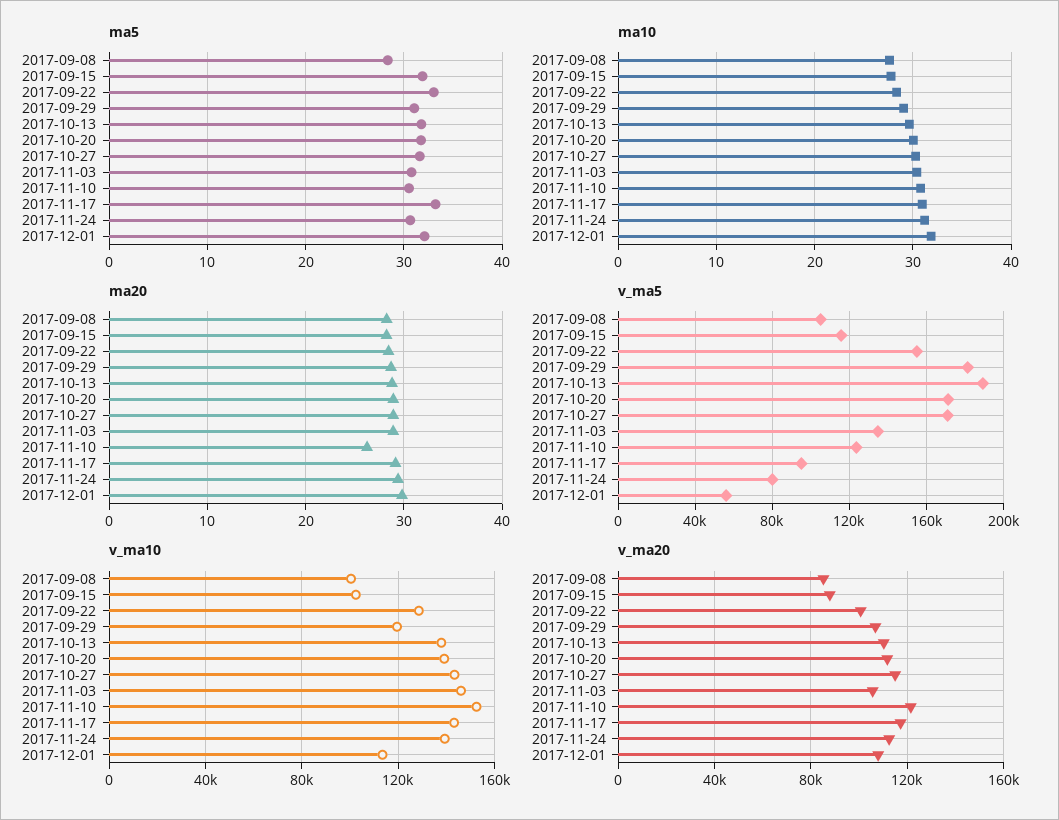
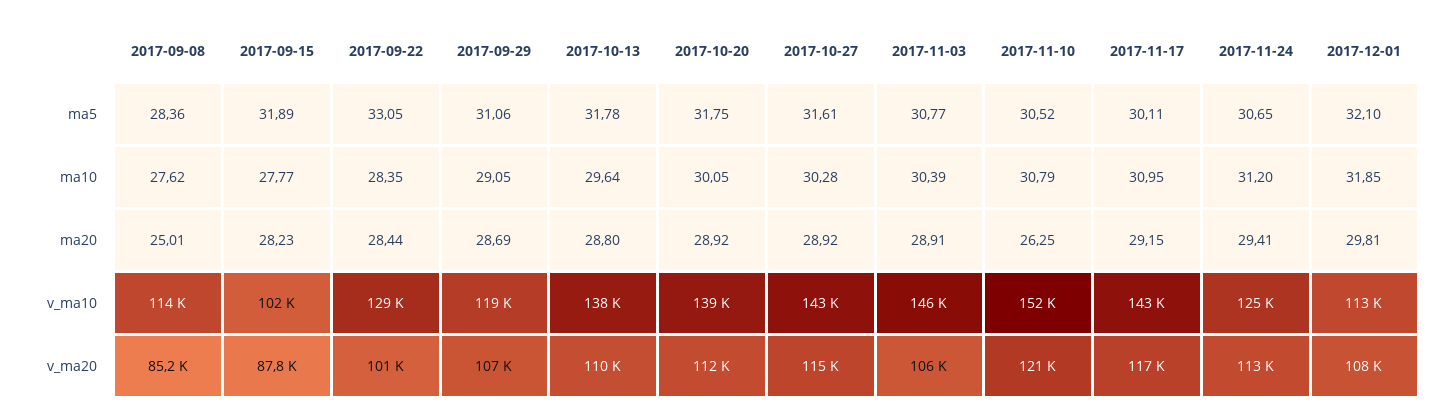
ma5, 2017-11-17: 33 -> 30.11
ma20, 2017-09-08: 28 -> 25.01
v_ma5, 2017-09-08: 105000 -> none
v_ma5, 2017-09-15: 115000 -> none
v_ma5, 2017-09-22: 155000 -> none
v_ma5, 2017-09-29: 180000 -> none
v_ma5, 2017-10-13: 190000 -> none
v_ma5, 2017-10-20: 170000 -> none
v_ma5, 2017-10-27: 170000 -> none
v_ma5, 2017-11-03: 135000 -> none
v_ma5, 2017-11-10: 125000 -> none
v_ma5, 2017-11-17: 95000 -> none
v_ma5, 2017-11-24: 80000 -> none
v_ma5, 2017-12-01: 55000 -> none
v_ma10, 2017-09-08: 100000 -> 114000
v_ma10, 2017-11-24: 140000 -> 125000

